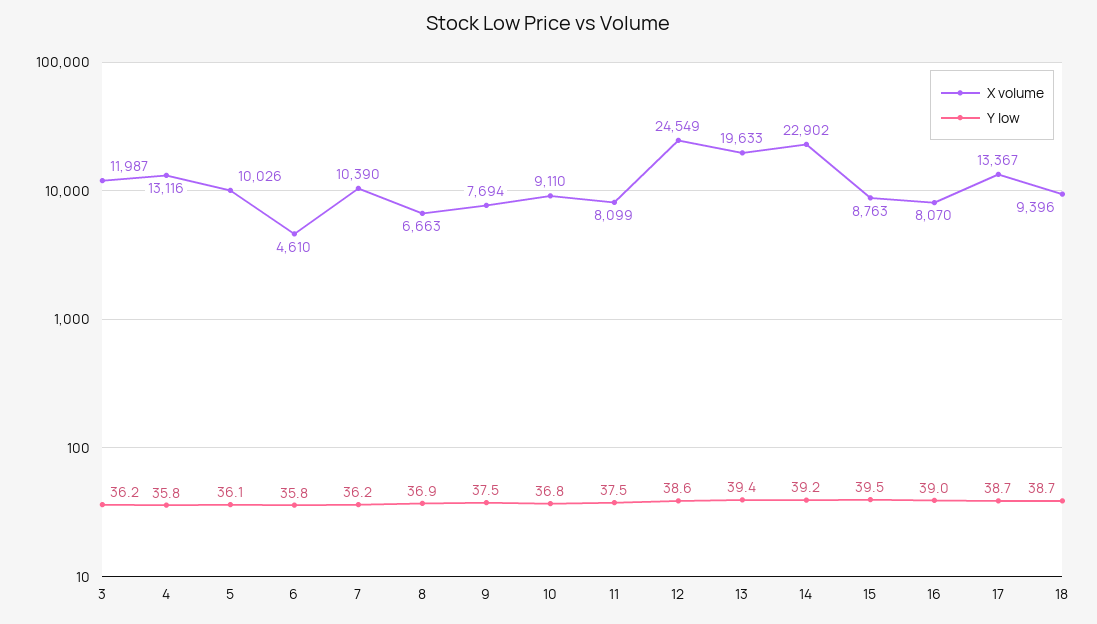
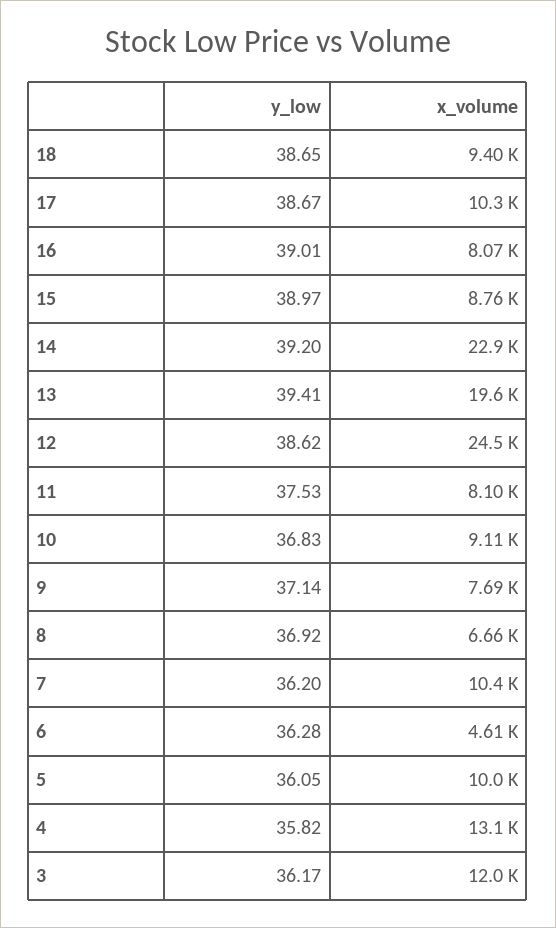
Y low, 6: 35.8 -> 36.28
Y low, 9: 37.5 -> 37.14
Y low, 15: 39.5 -> 38.97
X volume, 17: 13367 -> 10300

